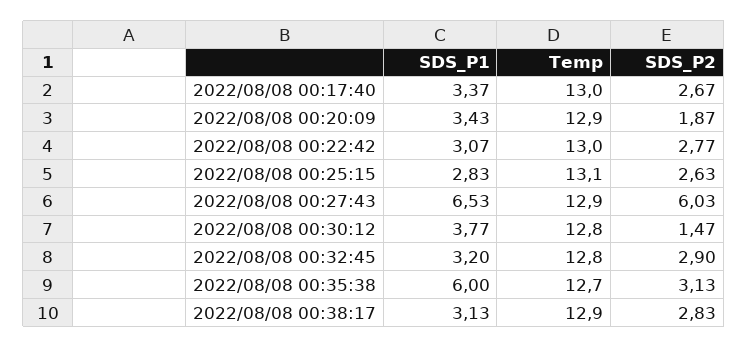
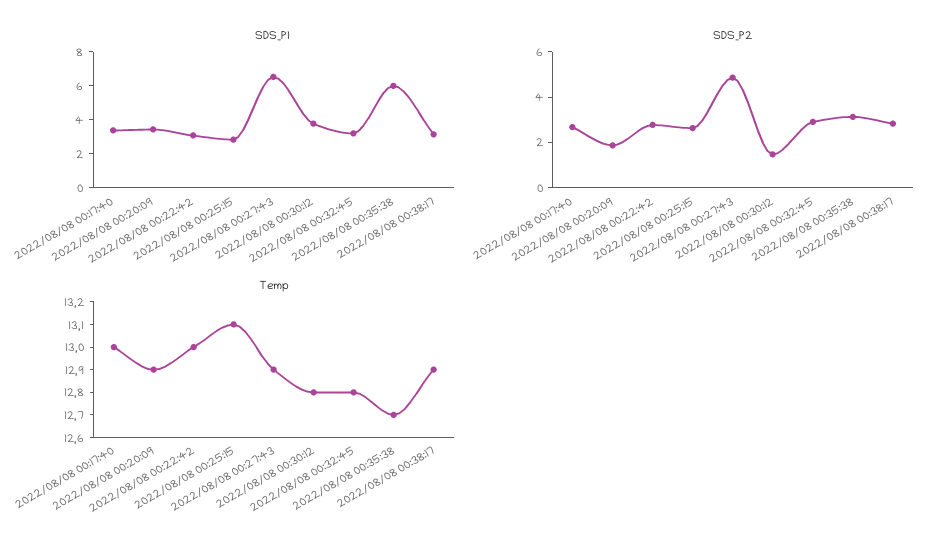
SDS_P2, 2022/08/08 00:27:43: 6.03 -> 5

